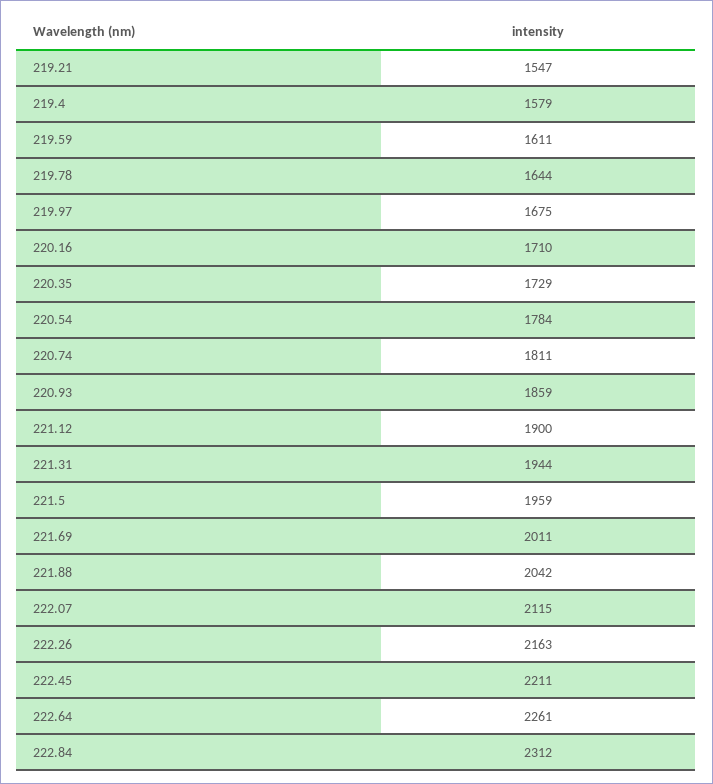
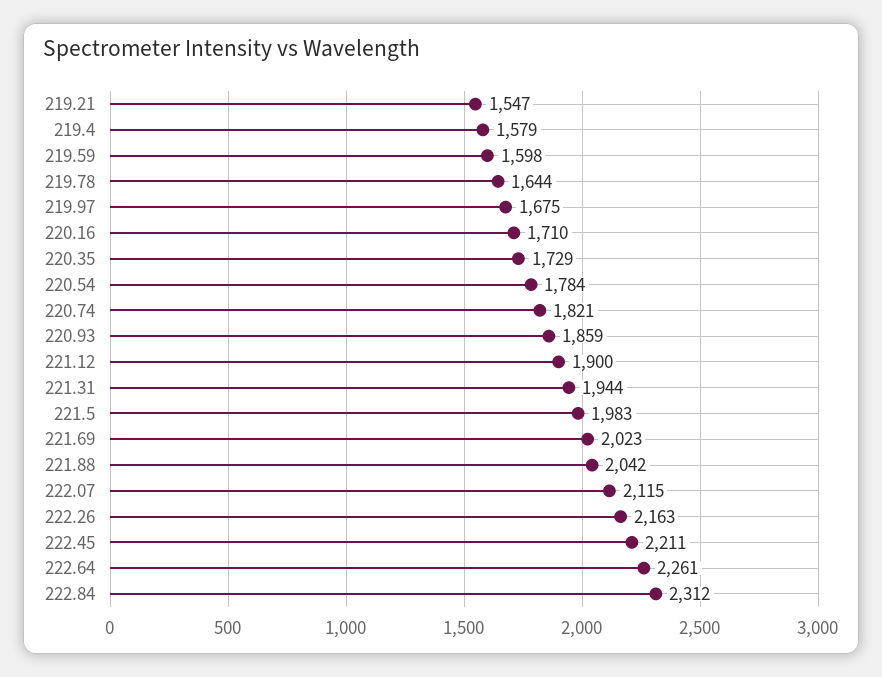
219.59: 1611 -> 1598
220.74: 1811 -> 1821
221.5: 1959 -> 1983
221.69: 2011 -> 2023

